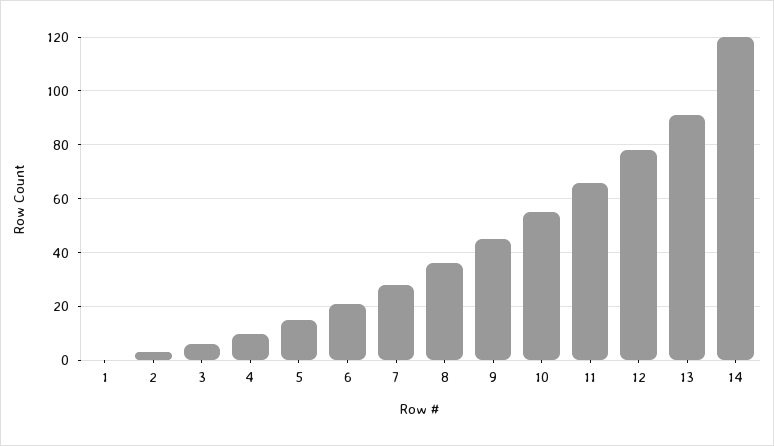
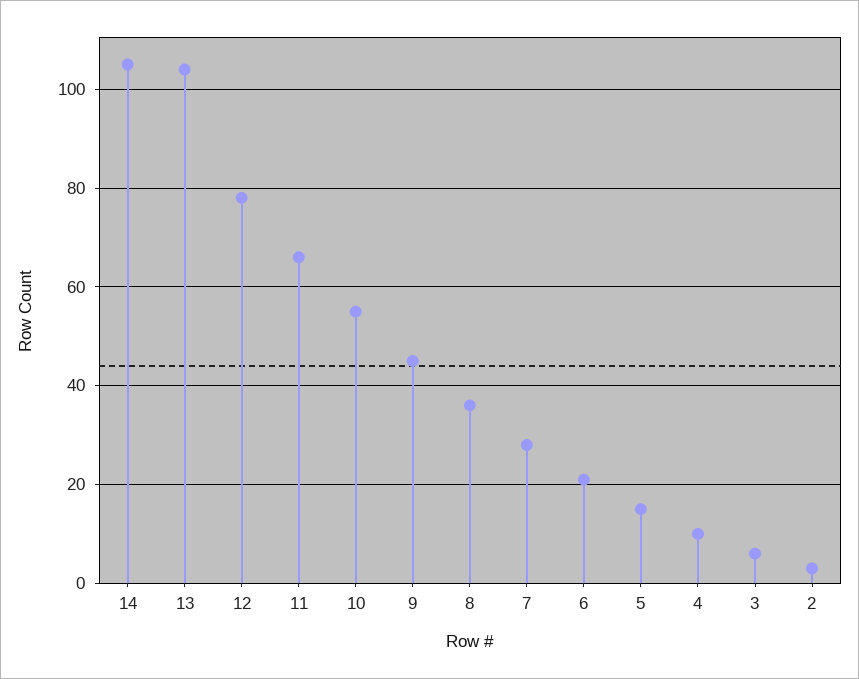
1: 0 -> none
13: 90 -> 105
14: 120 -> 105

